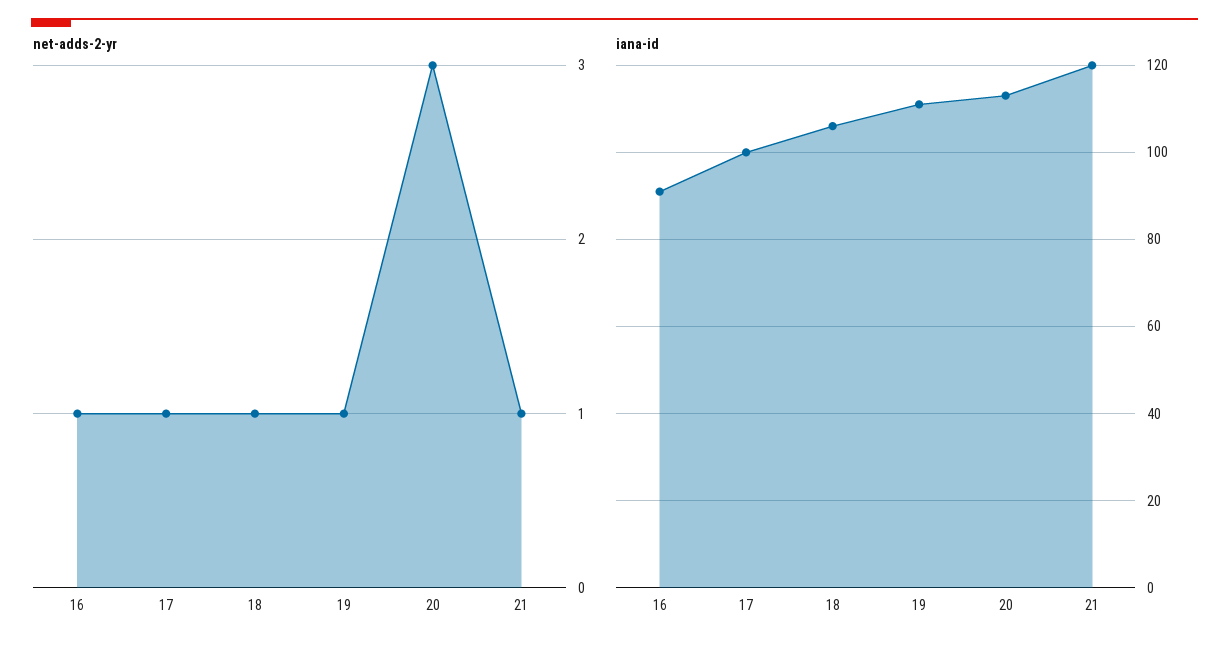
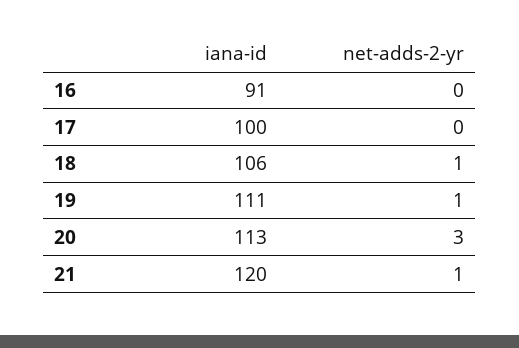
net-adds-2-yr, 16: 1 -> 0
net-adds-2-yr, 17: 1 -> 0

